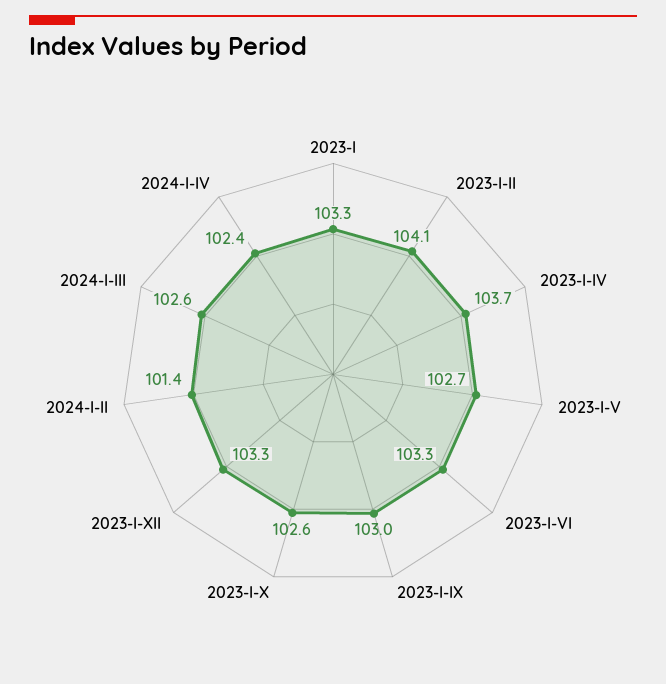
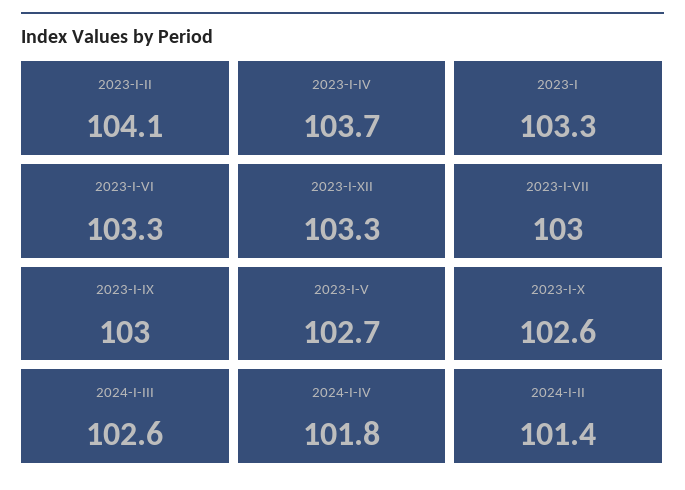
2024-I-IV: 102.4 -> 101.8
2023-I-VII: none -> 103

